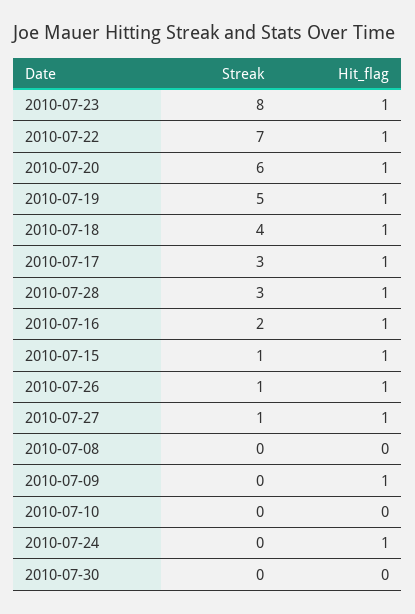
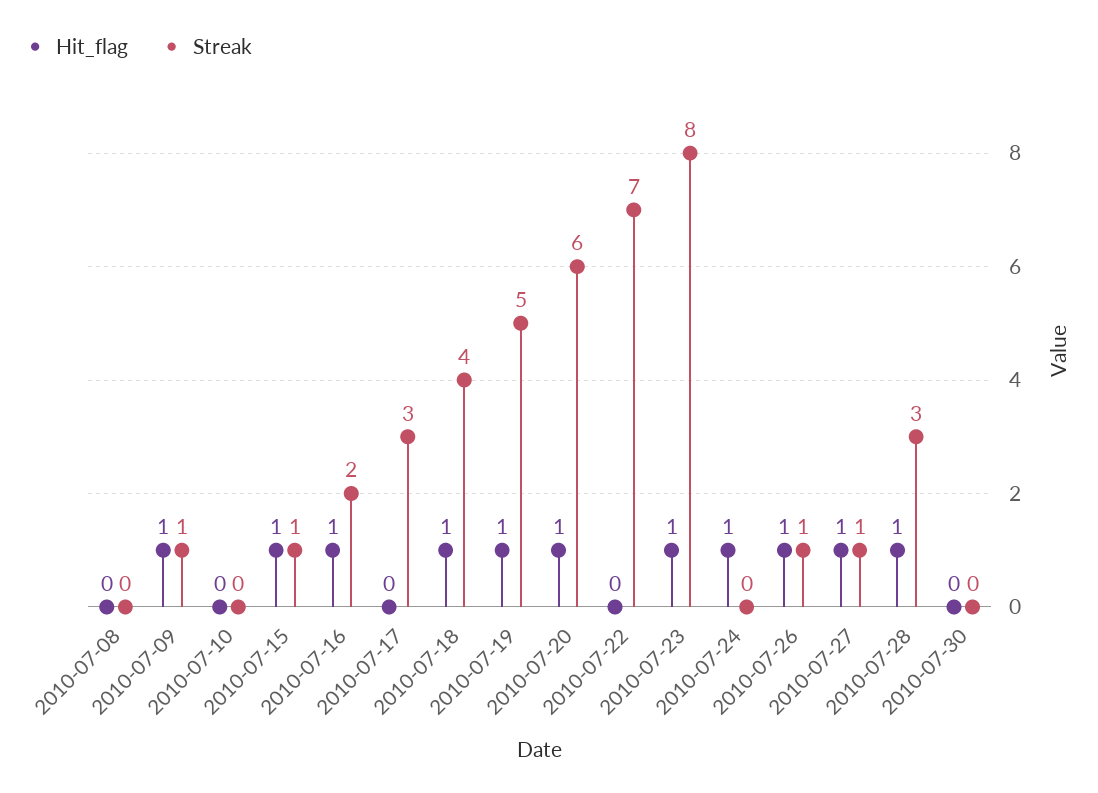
Hit_flag, 2010-07-22: 1 -> 0
Hit_flag, 2010-07-17: 1 -> 0
Streak, 2010-07-09: 0 -> 1

